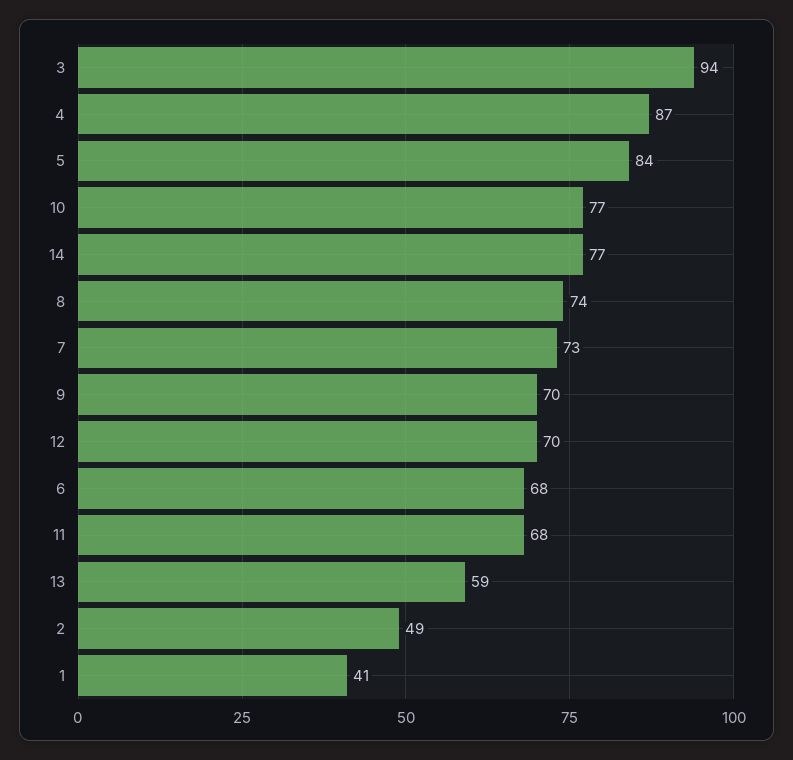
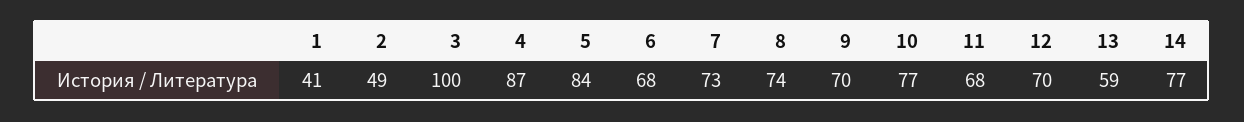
3: 94 -> 100

